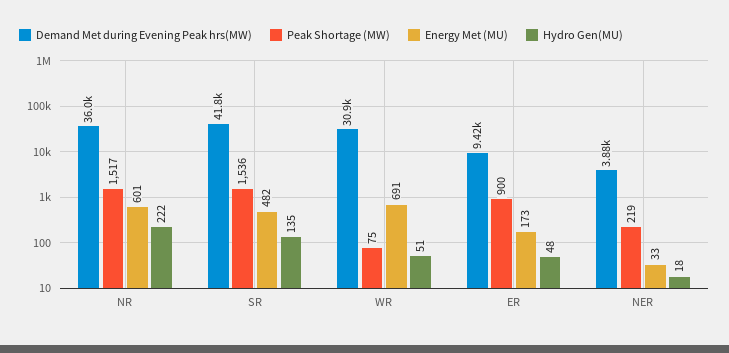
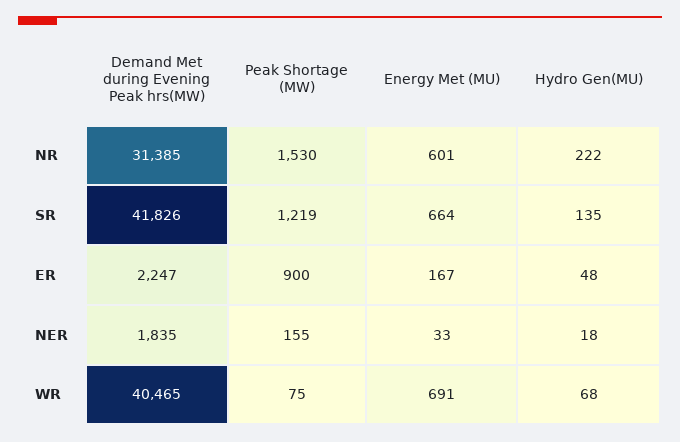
Demand Met during Evening Peak hrs(MW), NR: 36000 -> 31385
Peak Shortage (MW), NR: 1517 -> 1530
Peak Shortage (MW), SR: 1536 -> 1219
Energy Met (MU), SR: 482 -> 664
Demand Met during Evening Peak hrs(MW), WR: 30900 -> 40465
Hydro Gen(MU), WR: 51 -> 68
Demand Met during Evening Peak hrs(MW), ER: 9420 -> 2247
Energy Met (MU), ER: 173 -> 167
Demand Met during Evening Peak hrs(MW), NER: 3880 -> 1835
Peak Shortage (MW), NER: 219 -> 155

